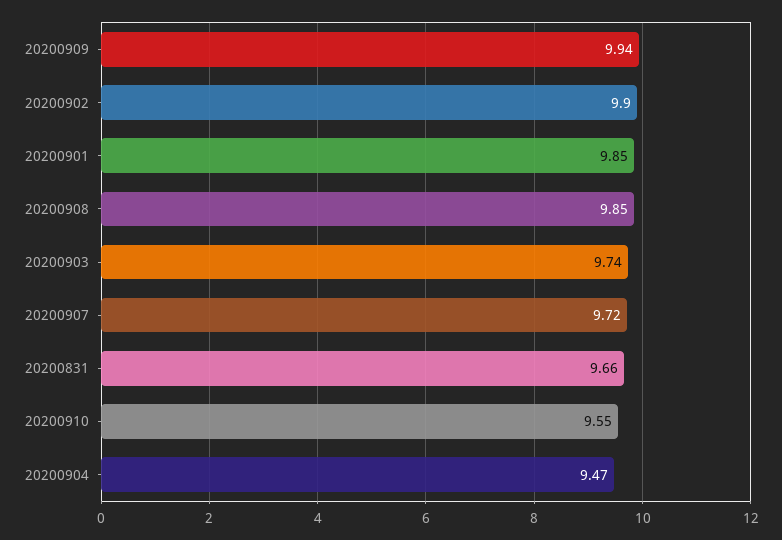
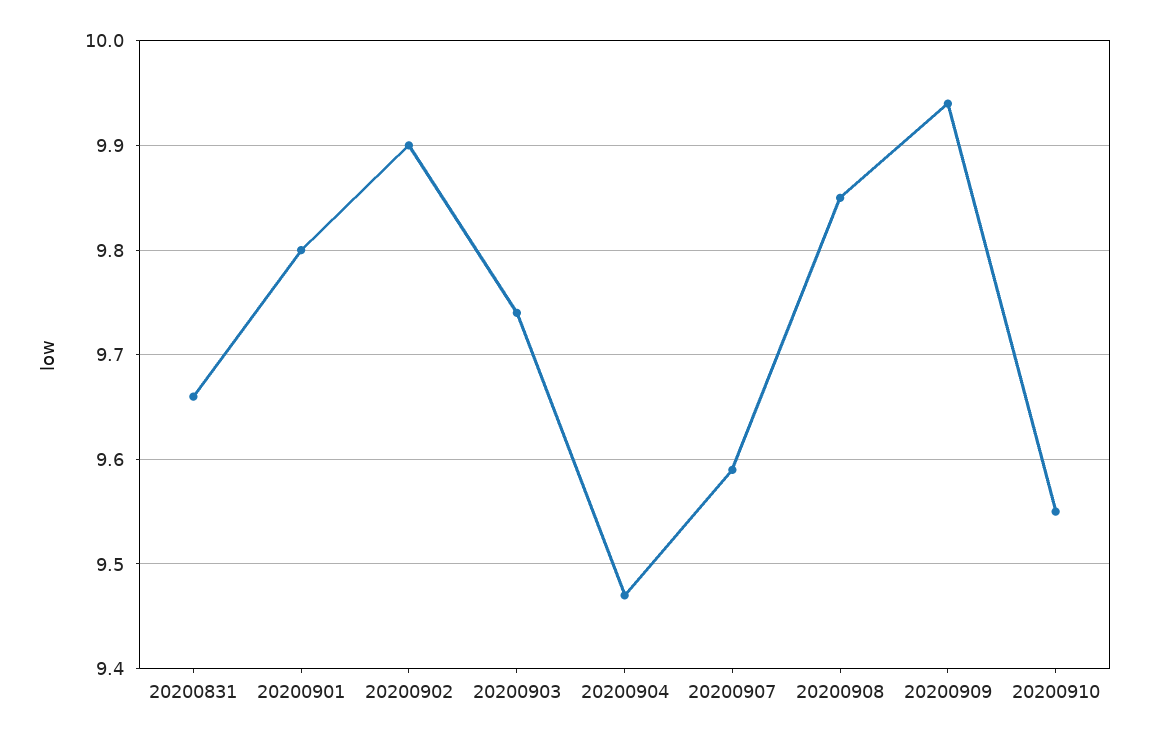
20200901: 9.85 -> 9.8
20200907: 9.72 -> 9.59

